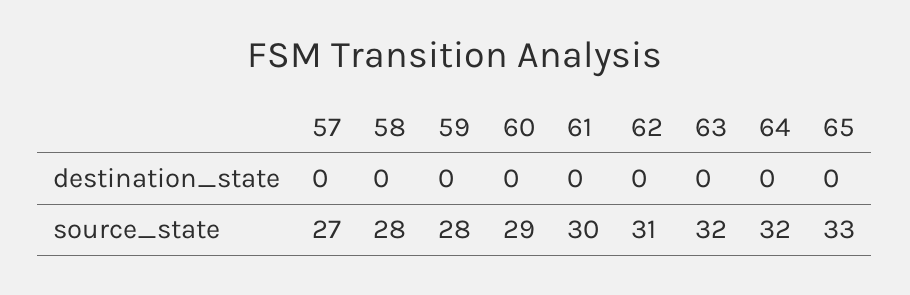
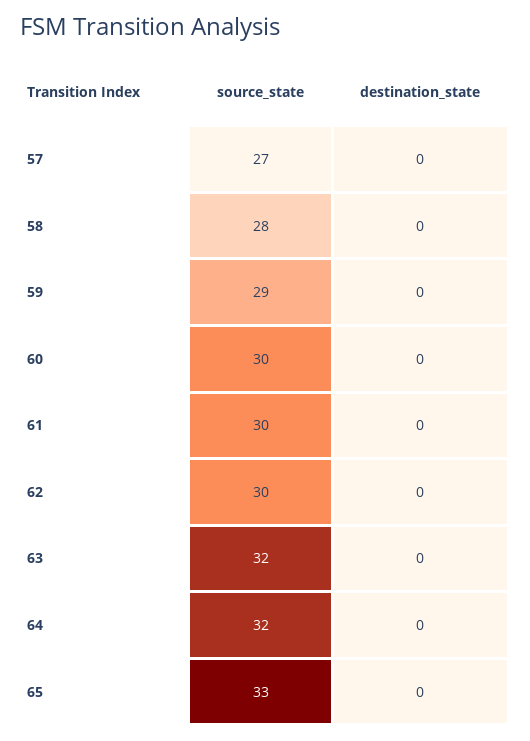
59, source_state: 28 -> 29
60, source_state: 29 -> 30
62, source_state: 31 -> 30

